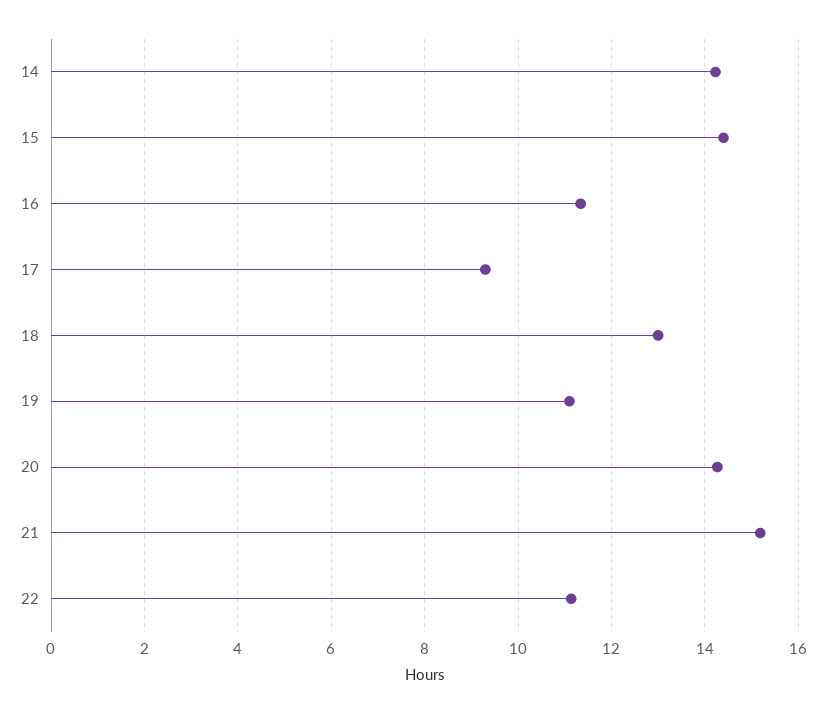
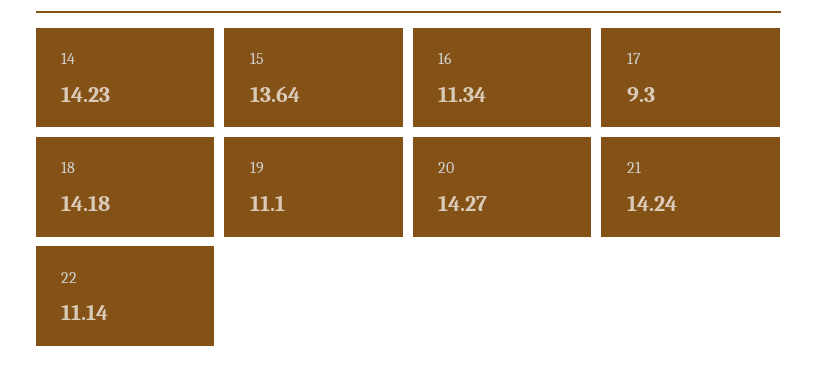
15: 14.4 -> 13.64
18: 13 -> 14.18
21: 15.2 -> 14.24

